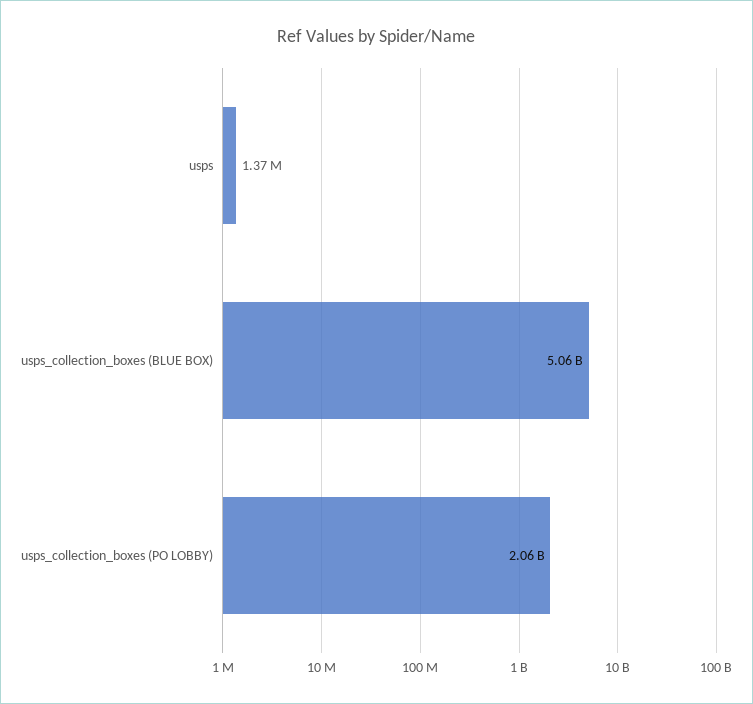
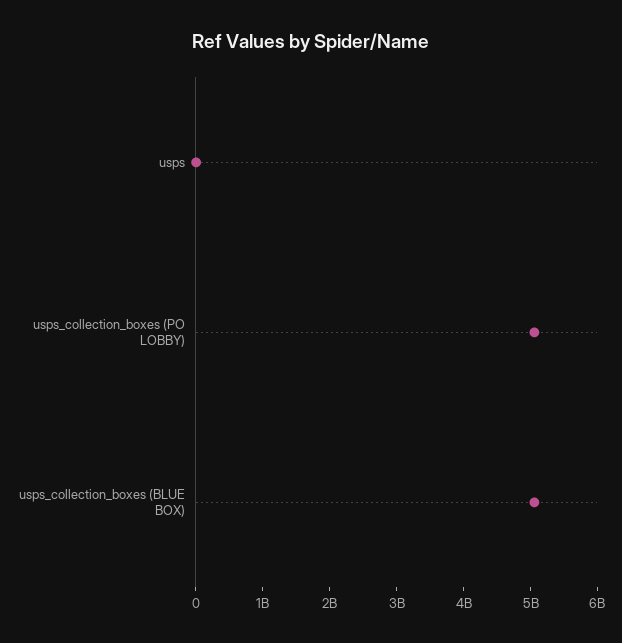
usps_collection_boxes (PO LOBBY): 2060000000 -> 5000000000

